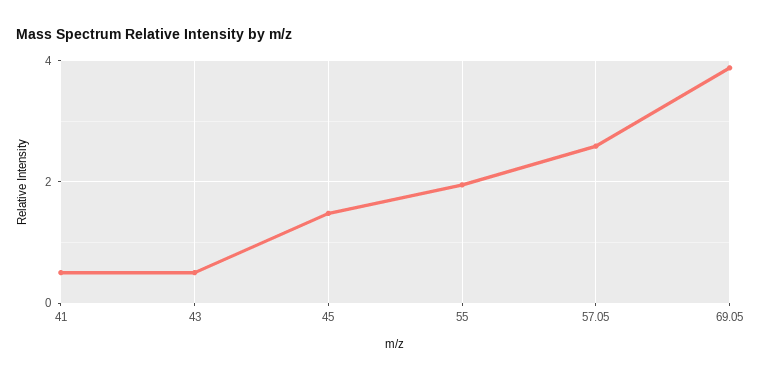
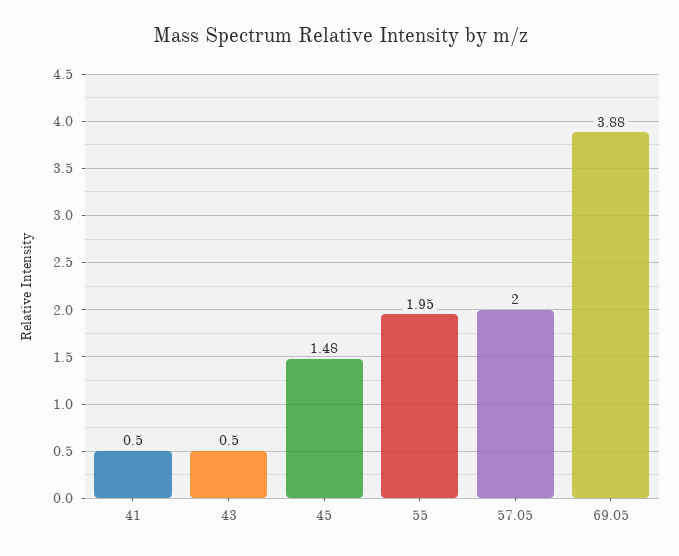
57.05: 2.6 -> 2

